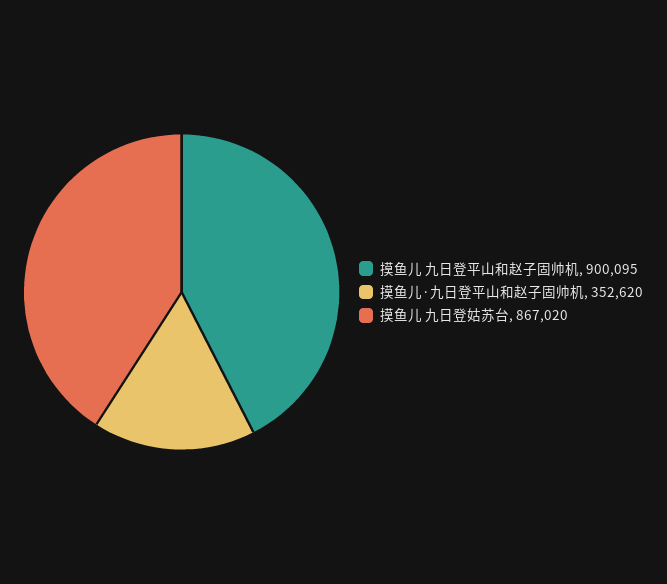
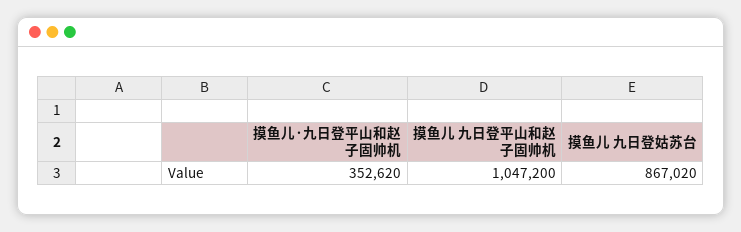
摸鱼儿 九日登平山和赵子固帅机: 900095 -> 1047200

